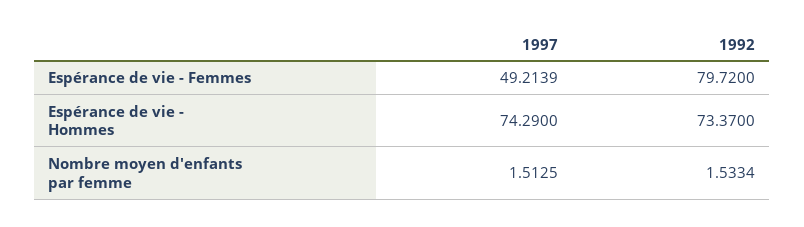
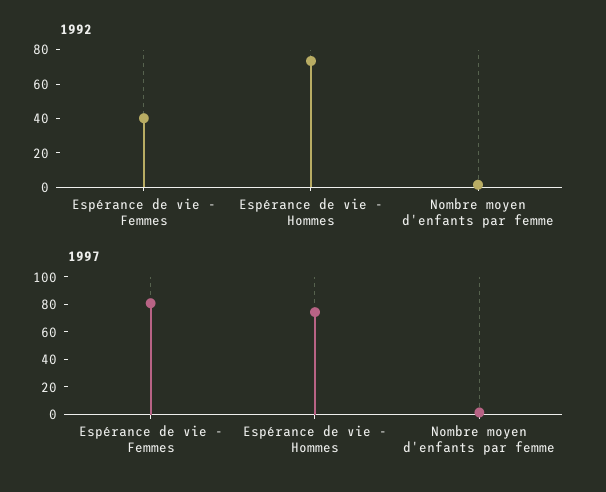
1997, Espérance de vie - Femmes: 49.2139 -> 80
1992, Espérance de vie - Femmes: 79.72 -> 40

